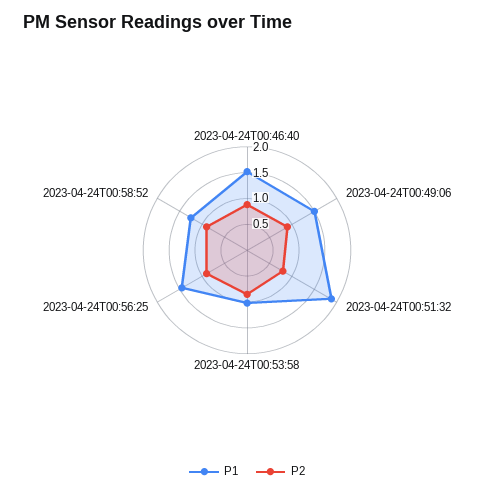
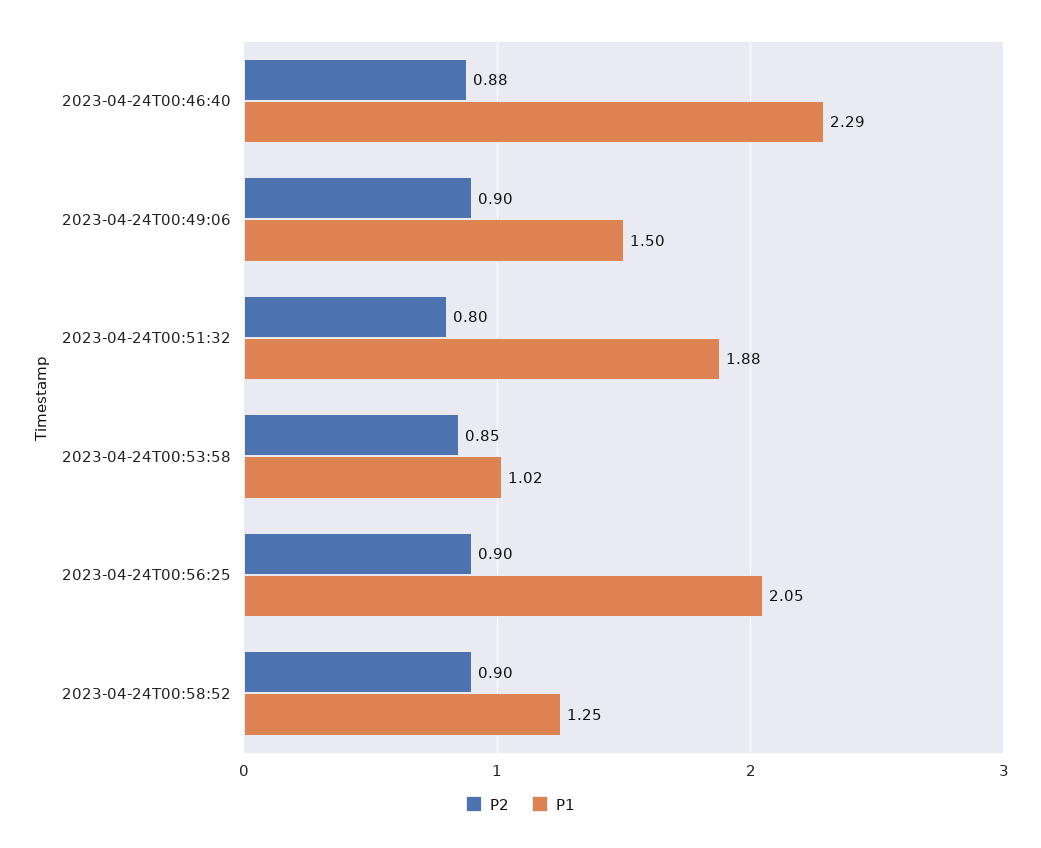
P1, 2023-04-24T00:46:40: 1.5 -> 2.29
P1, 2023-04-24T00:56:25: 1.5 -> 2.05

